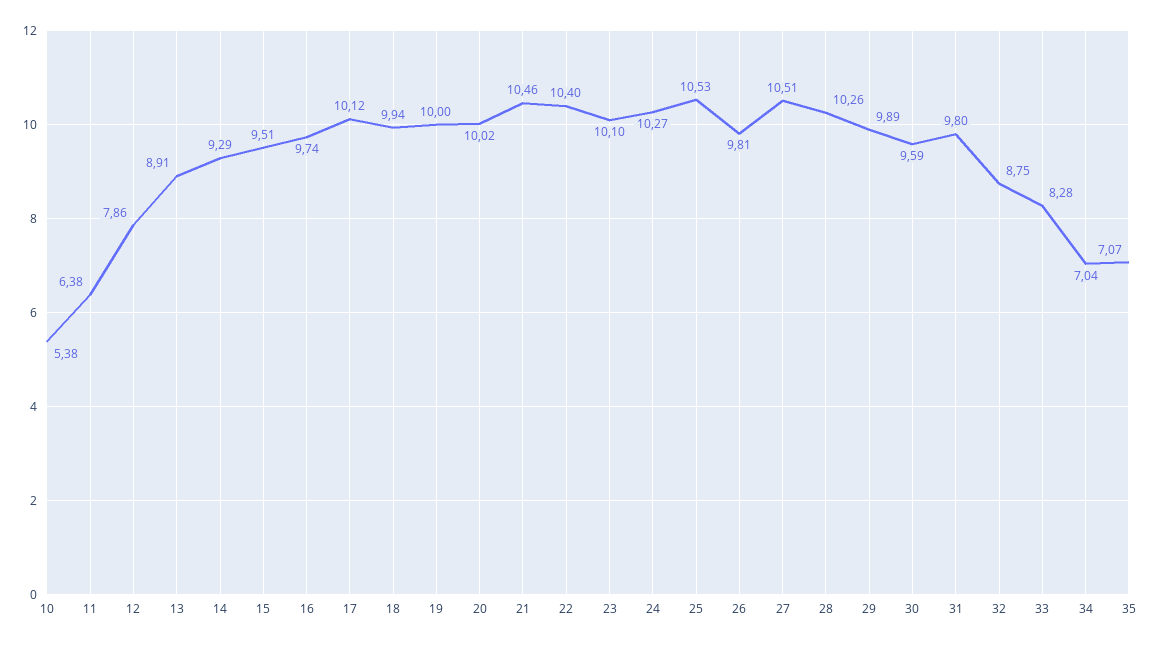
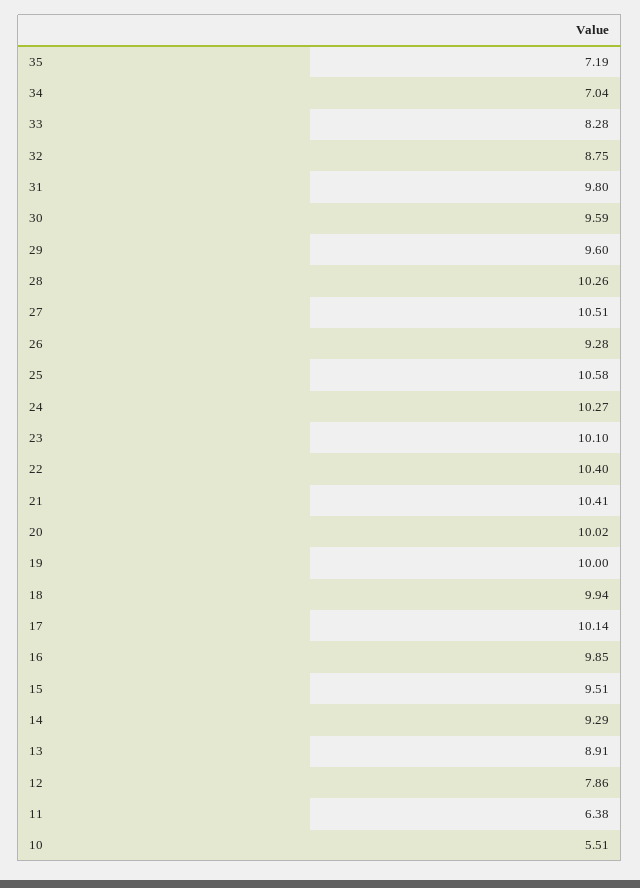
10: 5.38 -> 5.51
16: 9.74 -> 9.85
17: 10.12 -> 10.14
21: 10.46 -> 10.41
25: 10.53 -> 10.58
26: 9.81 -> 9.28
29: 9.89 -> 9.6
35: 7.07 -> 7.19

